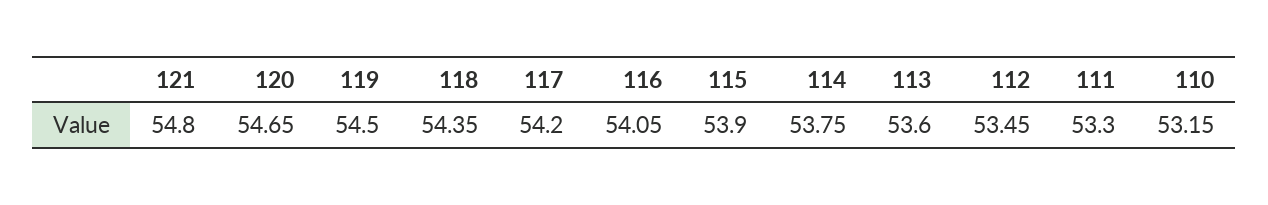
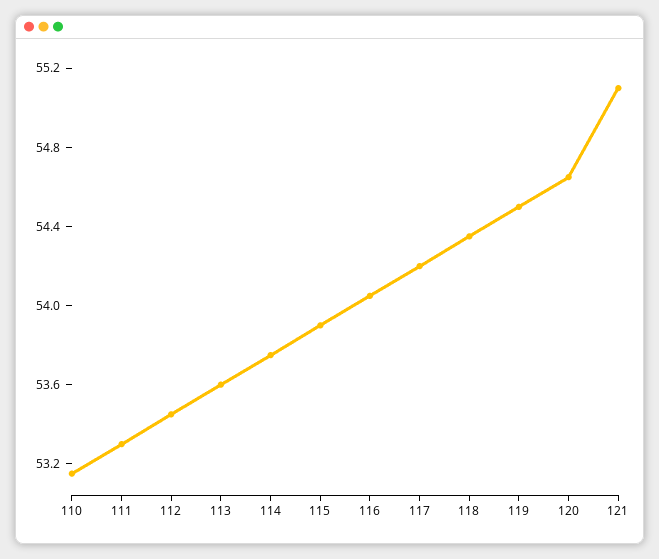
121: 54.8 -> 55.1

